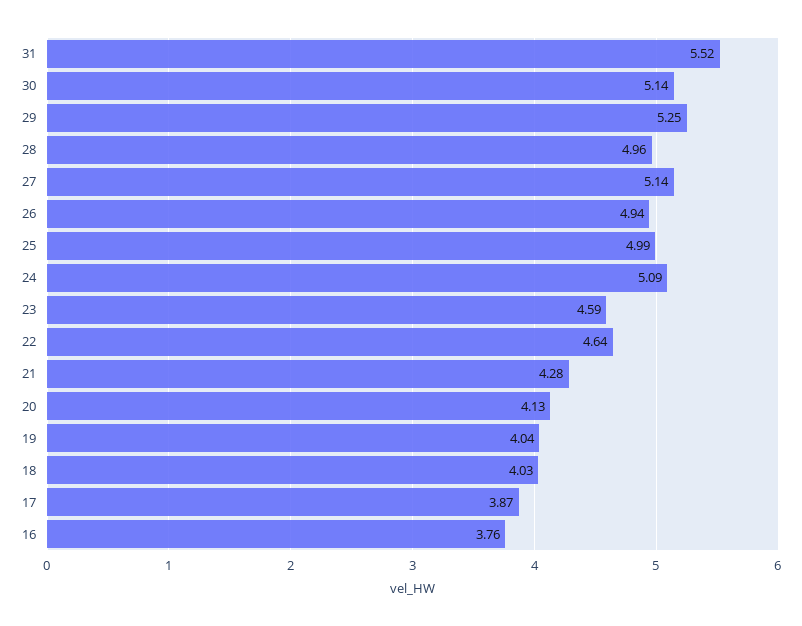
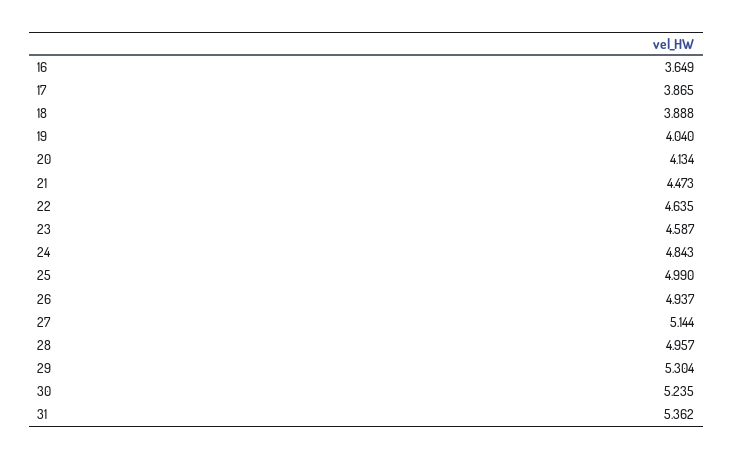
31: 5.52 -> 5.362
30: 5.14 -> 5.235
29: 5.25 -> 5.304
24: 5.09 -> 4.843
21: 4.28 -> 4.473
18: 4.03 -> 3.888
16: 3.76 -> 3.649

